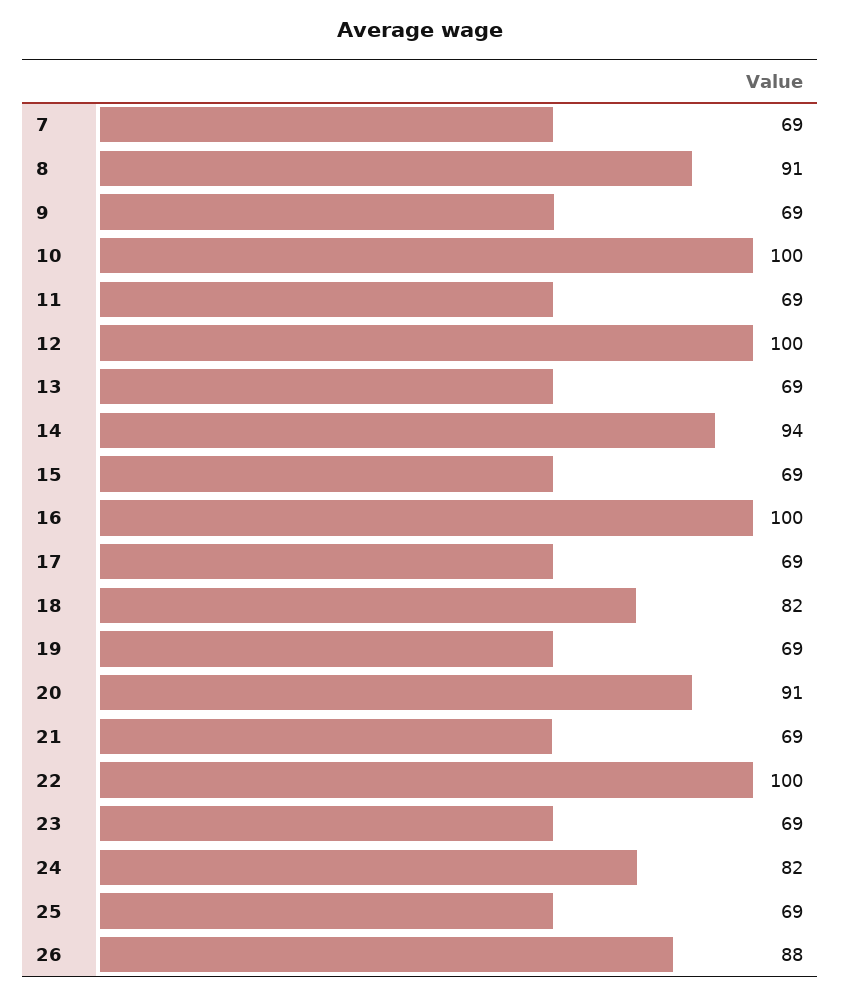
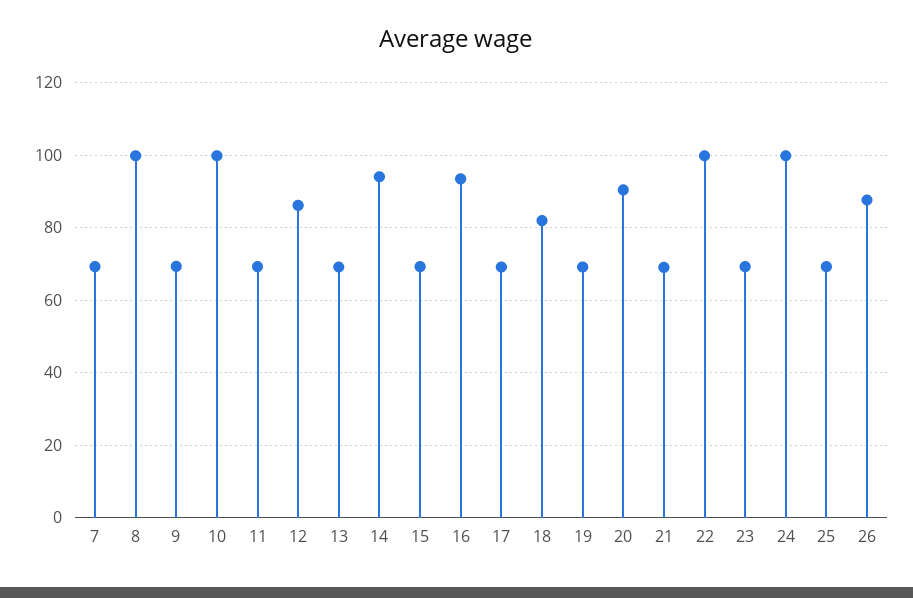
8: 91 -> 100
12: 100 -> 86
16: 100 -> 94
24: 82 -> 100

